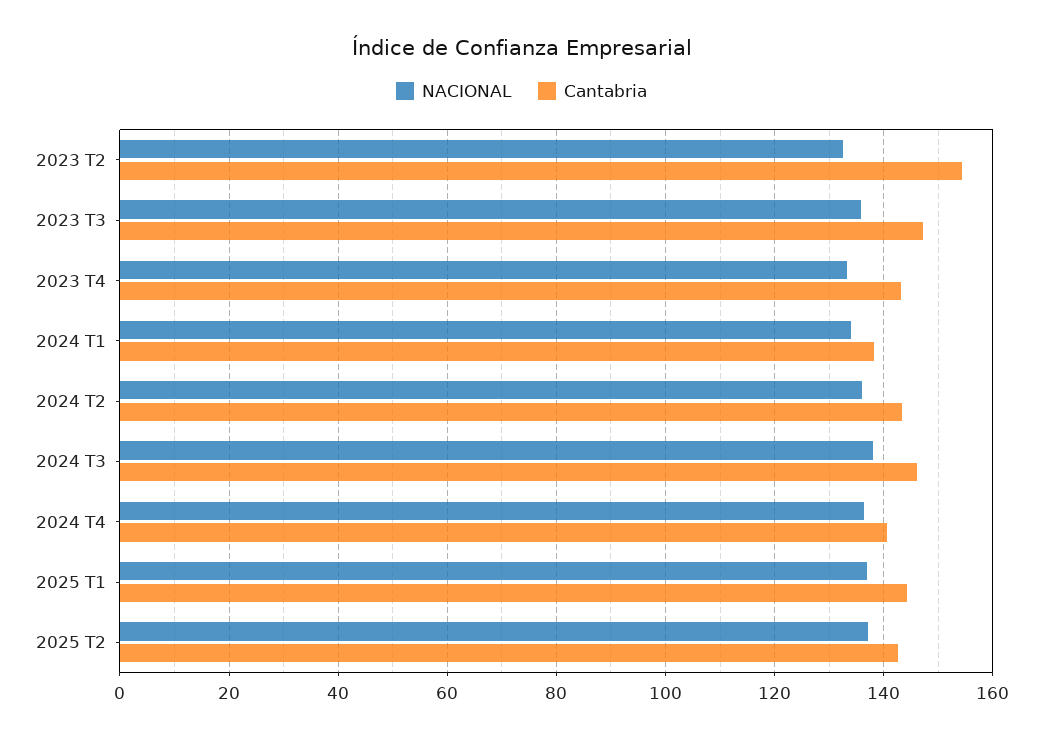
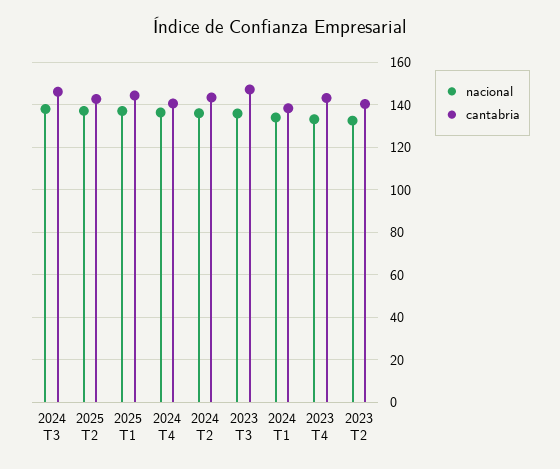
Cantabria, 2023 T2: 154 -> 140

